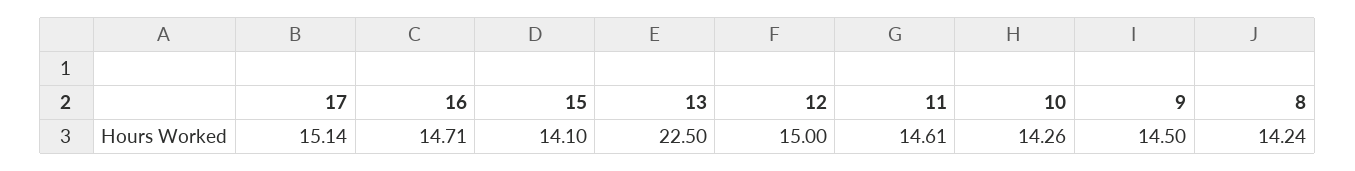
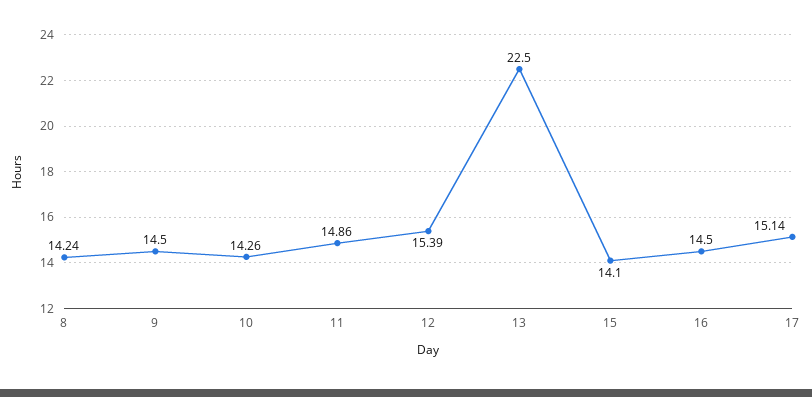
16: 14.71 -> 14.5
12: 15 -> 15.39
11: 14.61 -> 14.86

